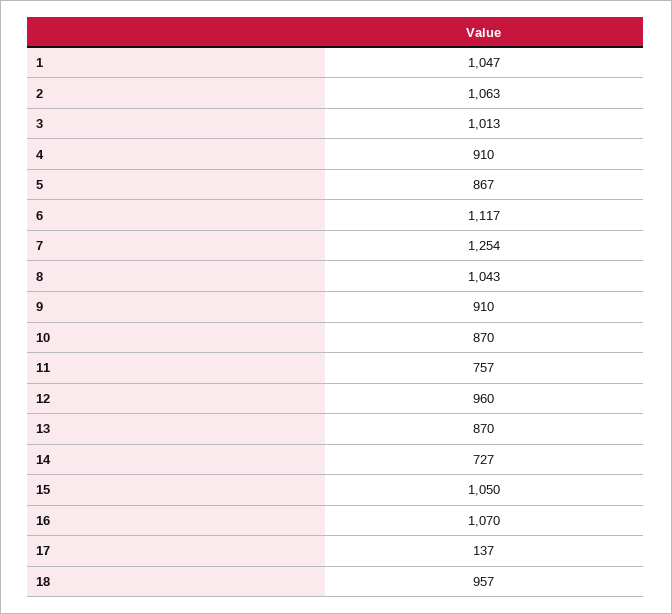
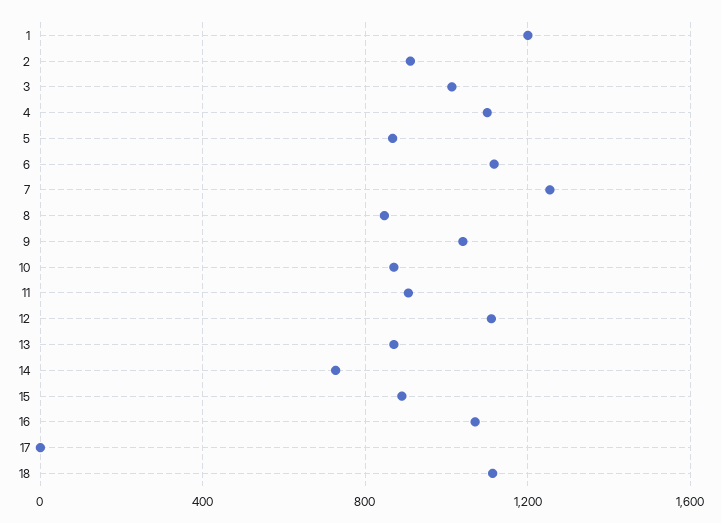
1: 1047 -> 1200
2: 1063 -> 900
4: 910 -> 1100
8: 1043 -> 850
9: 910 -> 1050
11: 757 -> 900
12: 960 -> 1100
15: 1050 -> 900
17: 137 -> 0
18: 957 -> 1100

